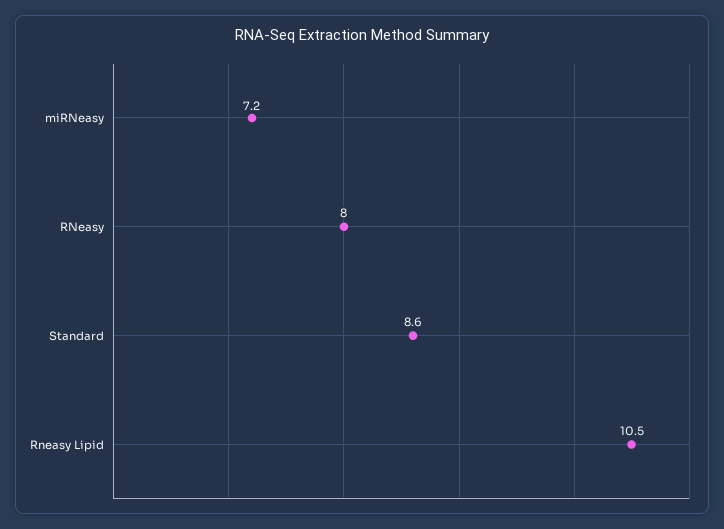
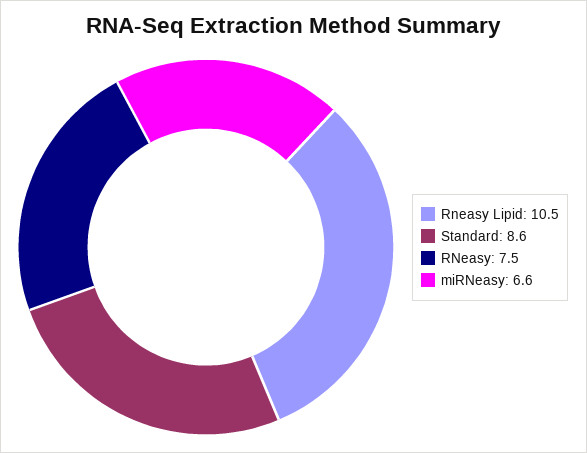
miRNeasy: 7.2 -> 6.6
RNeasy: 8 -> 7.5

